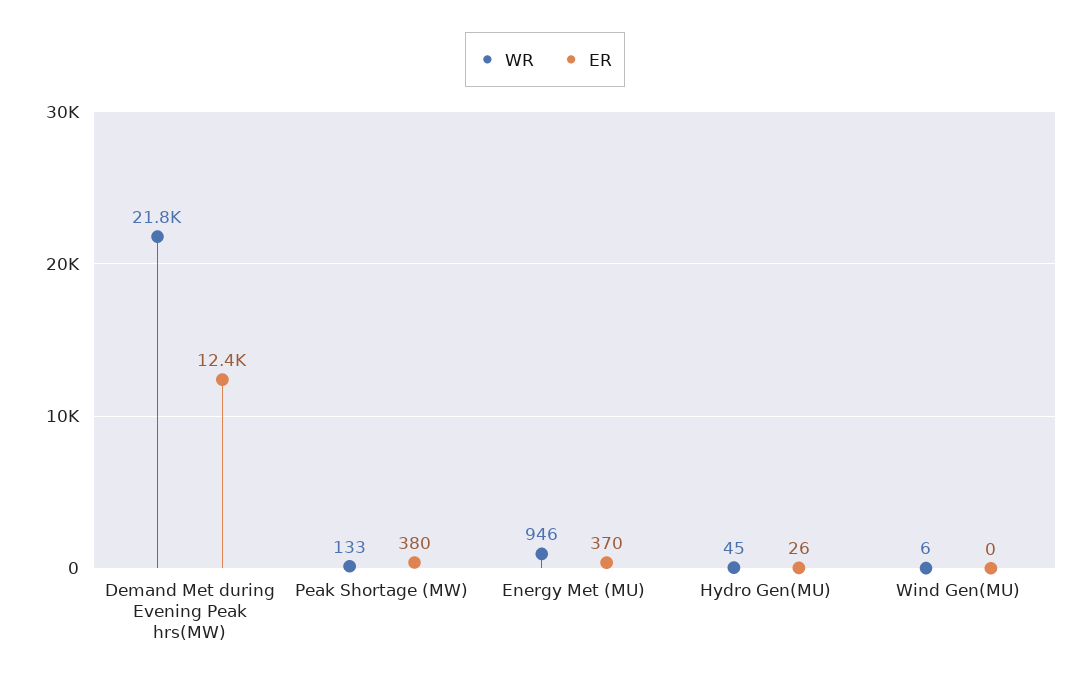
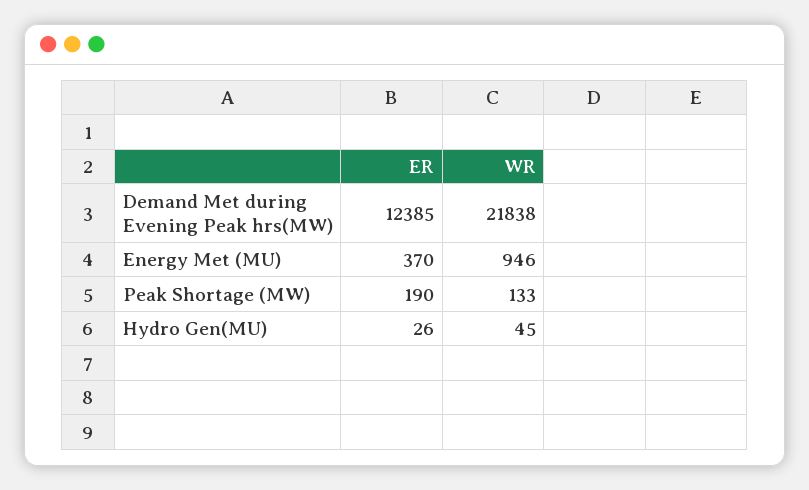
ER, Peak Shortage (MW): 380 -> 190
WR, Wind Gen(MU): 6 -> none
ER, Wind Gen(MU): 0 -> none

